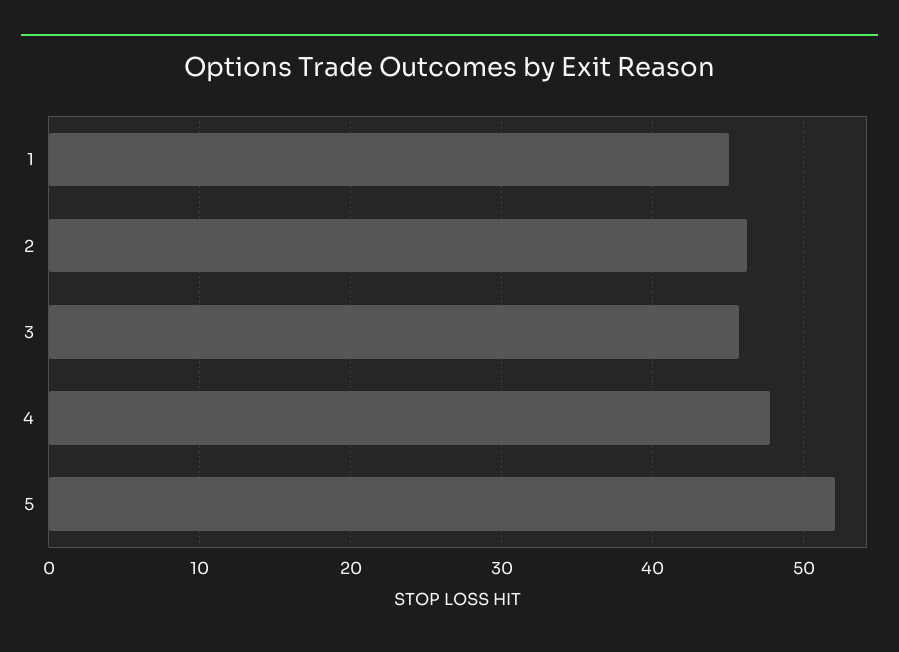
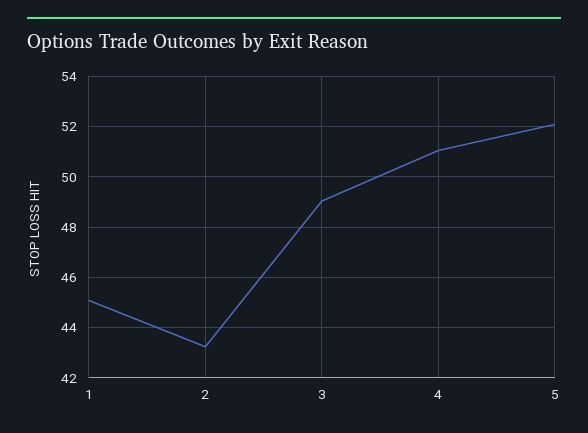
2: 46 -> 43.25
3: 46 -> 49
4: 48 -> 51

